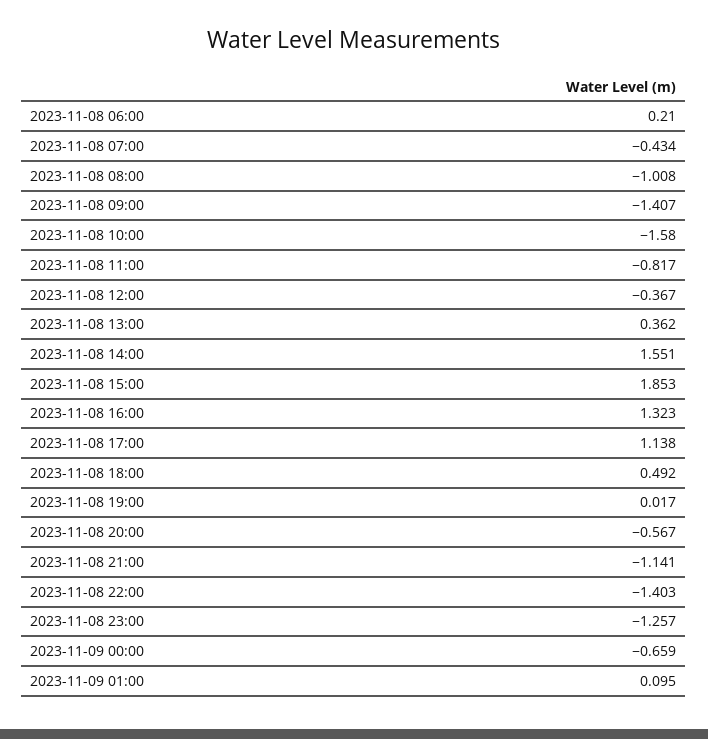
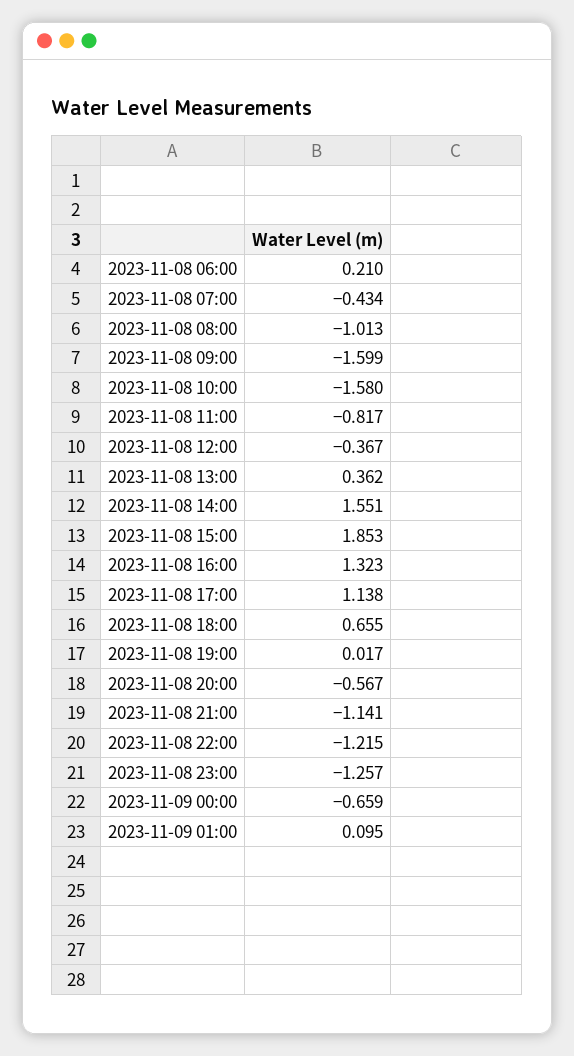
2023-11-08 08:00: -1.008 -> -1.013
2023-11-08 09:00: -1.407 -> -1.599
2023-11-08 18:00: 0.492 -> 0.655
2023-11-08 22:00: -1.403 -> -1.215

